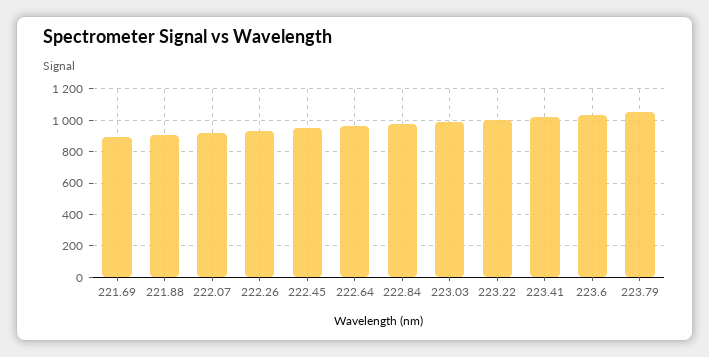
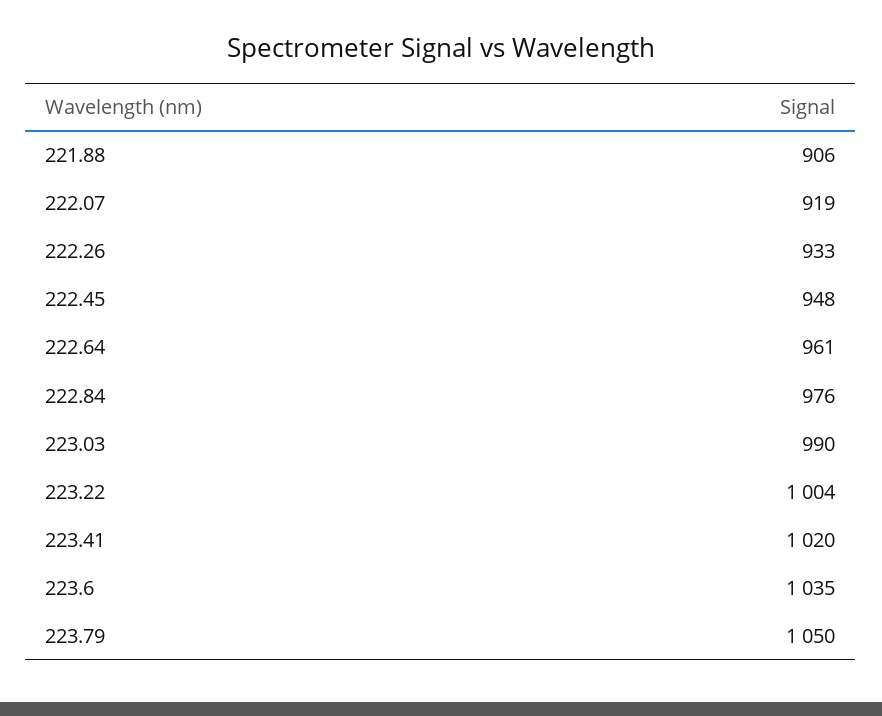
221.69: 900 -> none

